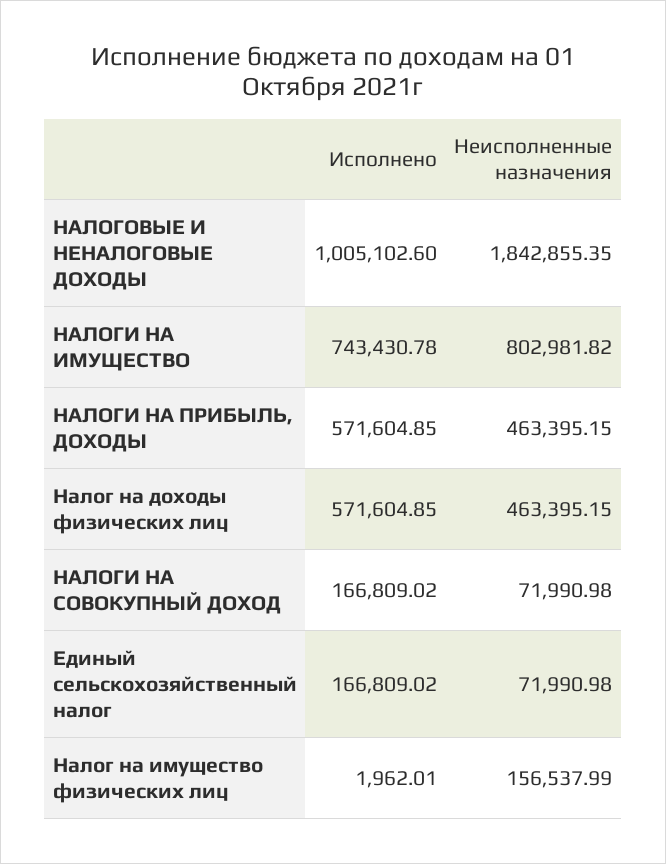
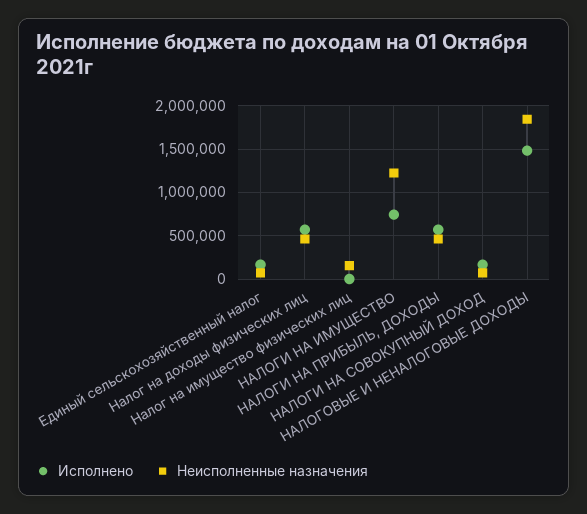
Исполнено, НАЛОГОВЫЕ И НЕНАЛОГОВЫЕ ДОХОДЫ: 1005102.6 -> 1500000
Неисполненные назначения, НАЛОГИ НА ИМУЩЕСТВО: 802981.82 -> 1200000

